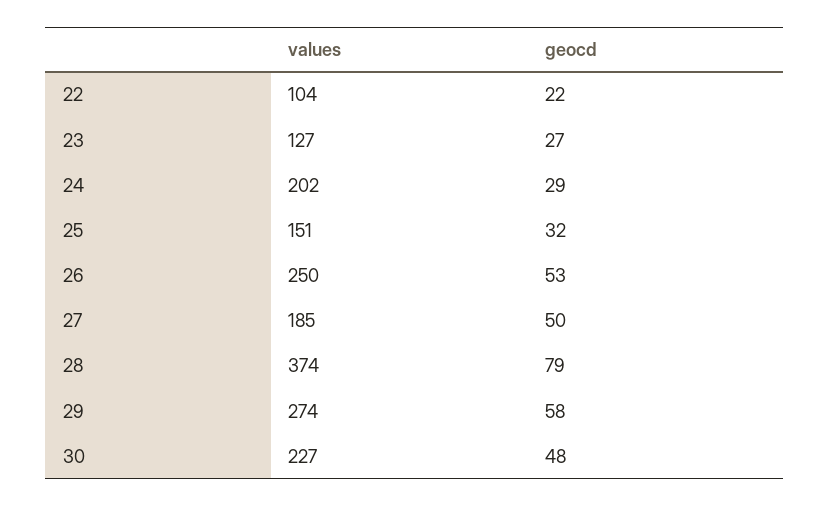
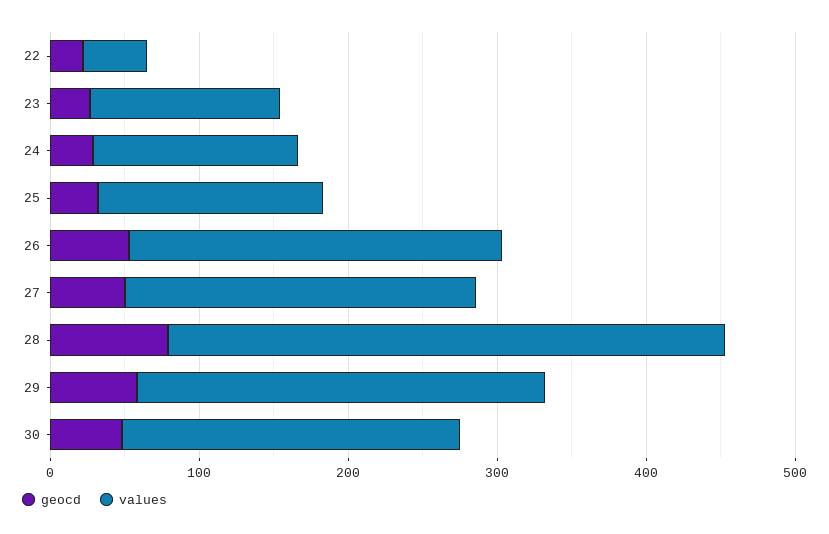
values, 22: 104 -> 40
values, 24: 202 -> 140
values, 27: 185 -> 240

